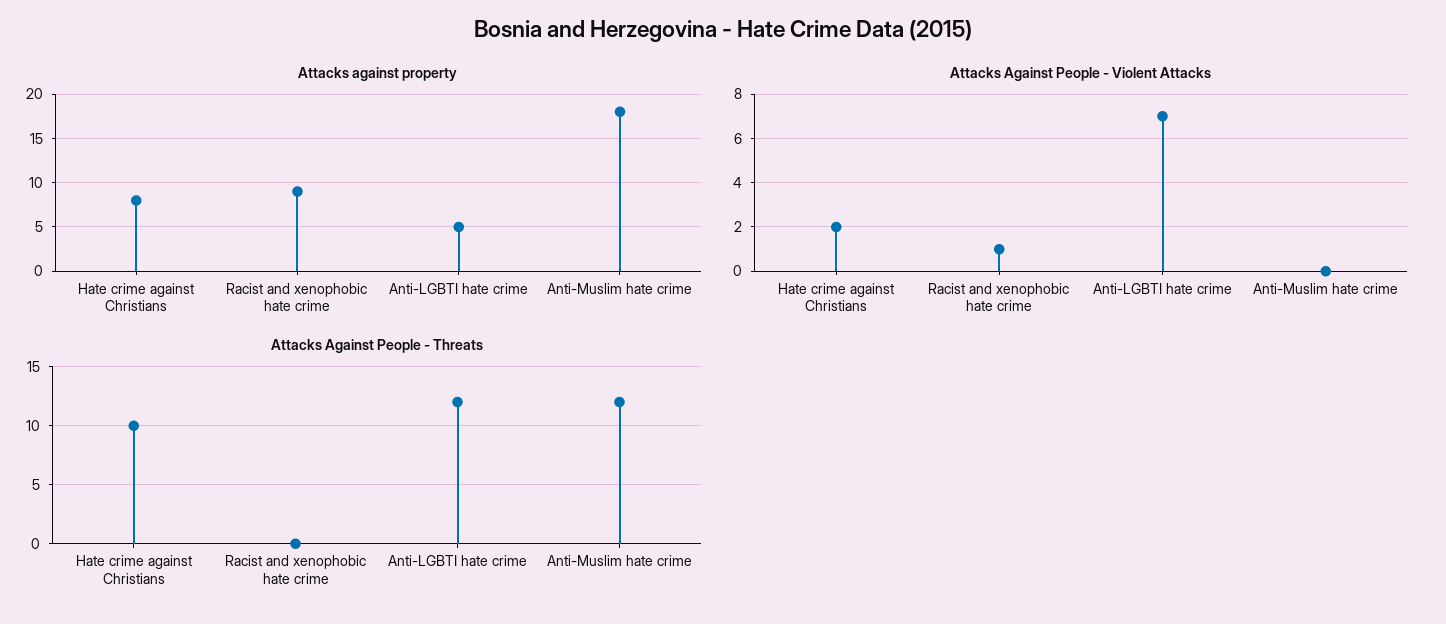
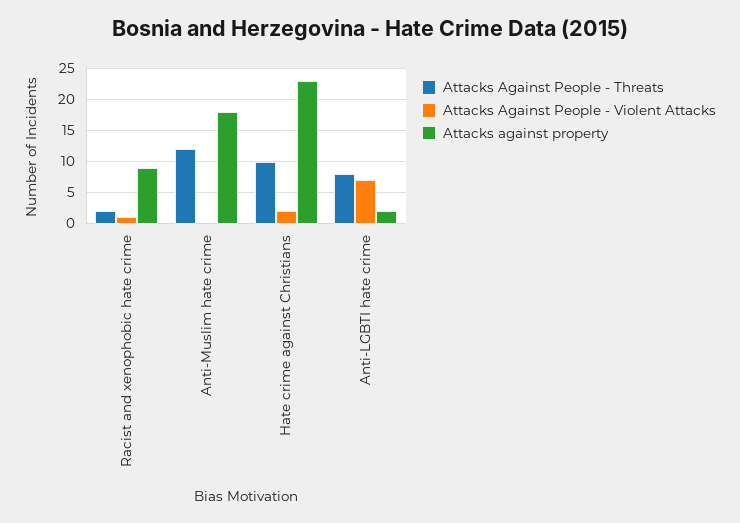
Attacks against property, Hate crime against Christians: 8 -> 23
Attacks against property, Anti-LGBTI hate crime: 5 -> 2
Attacks Against People - Threats, Racist and xenophobic hate crime: 0 -> 2
Attacks Against People - Threats, Anti-LGBTI hate crime: 12 -> 8

